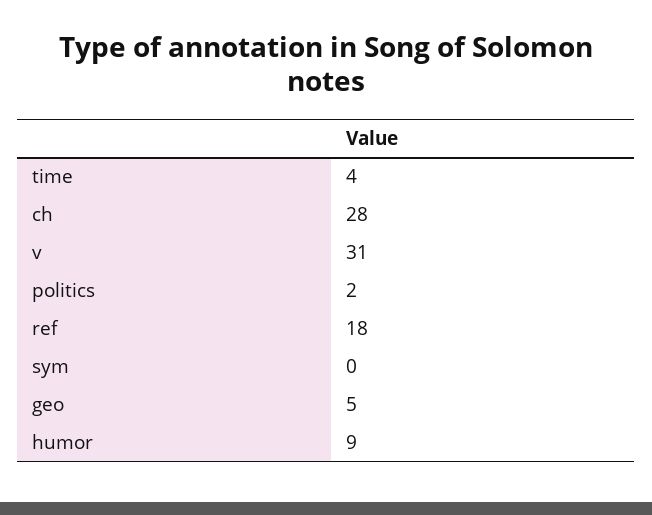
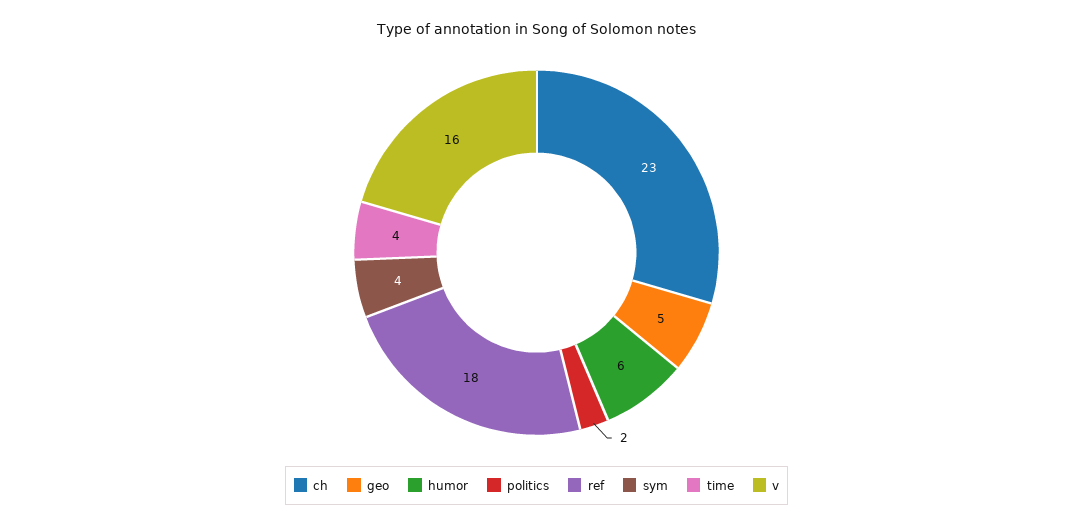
ch: 28 -> 23
v: 31 -> 16
sym: 0 -> 4
humor: 9 -> 6

